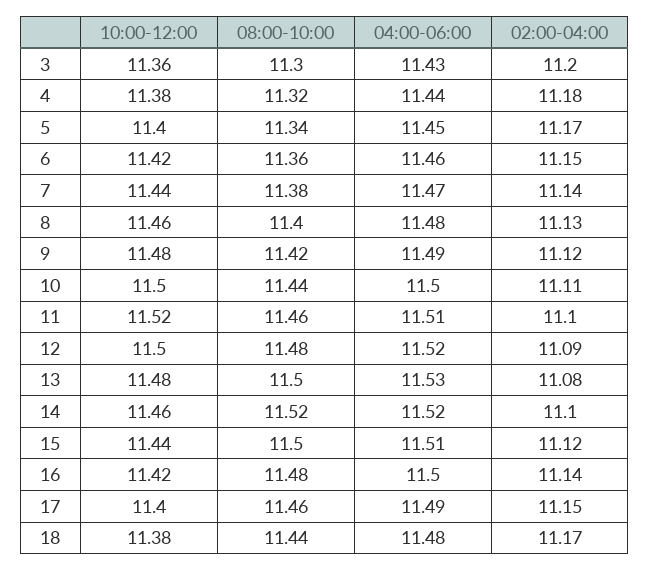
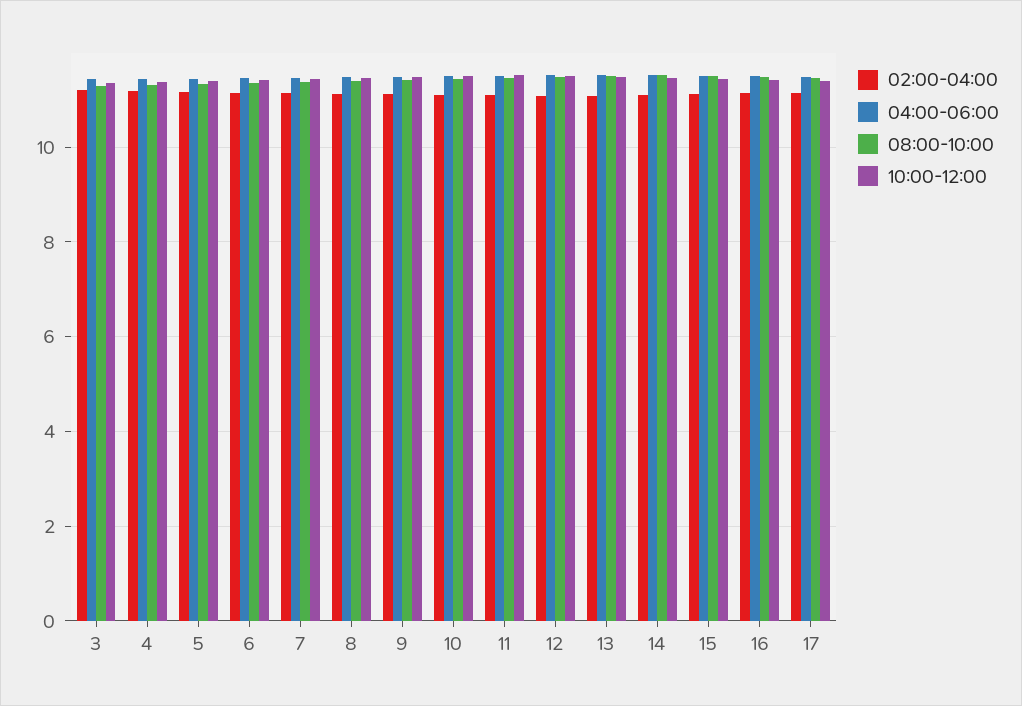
10:00-12:00, 18: 11.38 -> none
08:00-10:00, 18: 11.44 -> none
04:00-06:00, 18: 11.48 -> none
02:00-04:00, 18: 11.17 -> none

